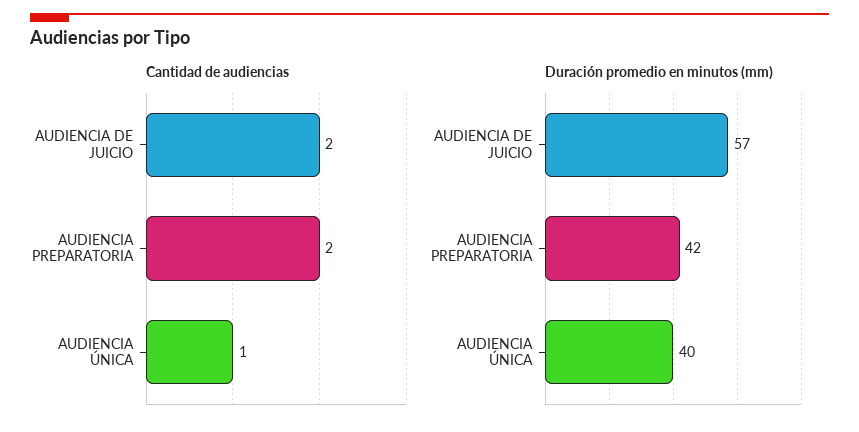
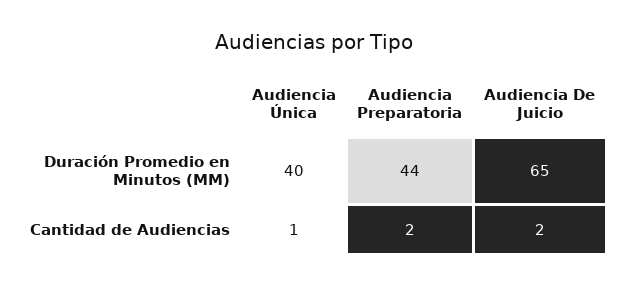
Duración promedio en minutos (mm), AUDIENCIA DE JUICIO: 57 -> 65
Duración promedio en minutos (mm), AUDIENCIA PREPARATORIA: 42 -> 44

